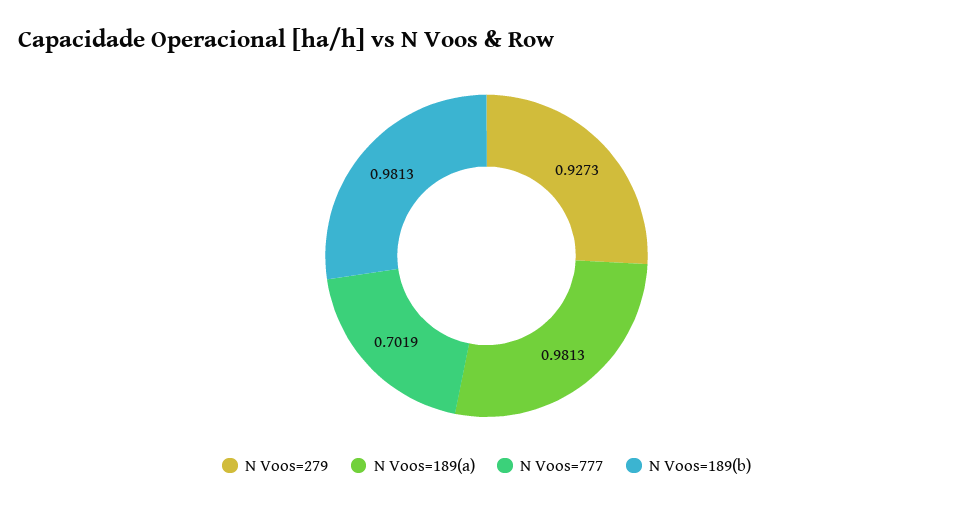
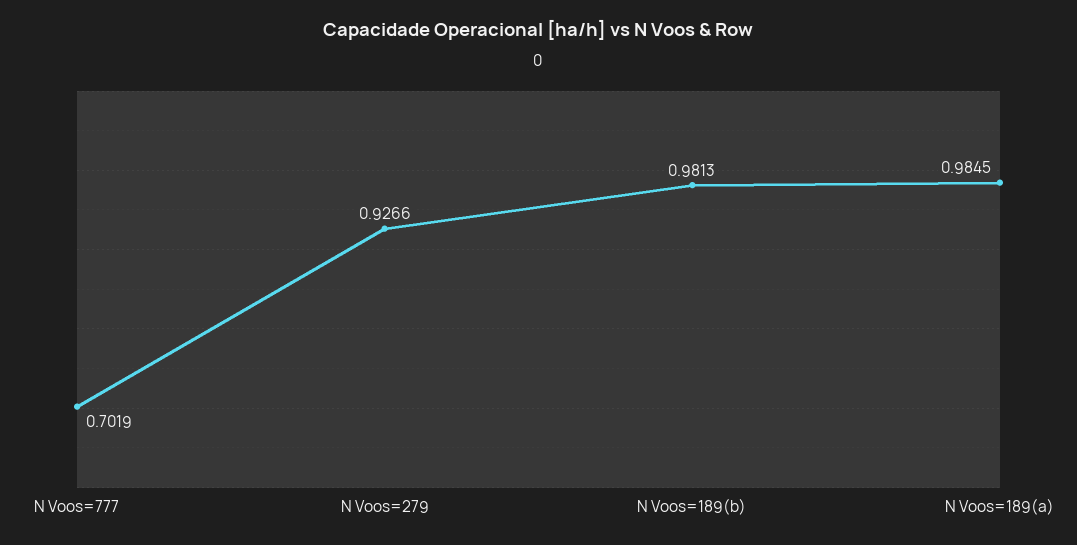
N Voos=279: 0.9273 -> 0.9266
N Voos=189(a): 0.9813 -> 0.9845

